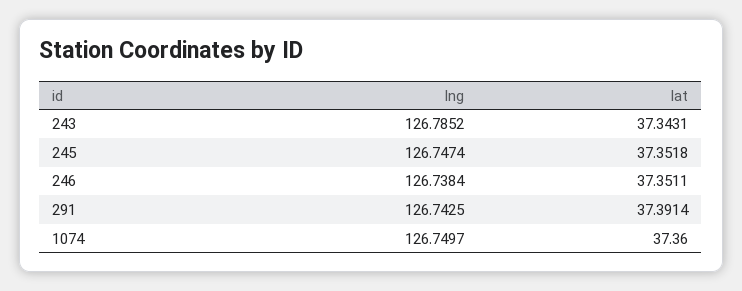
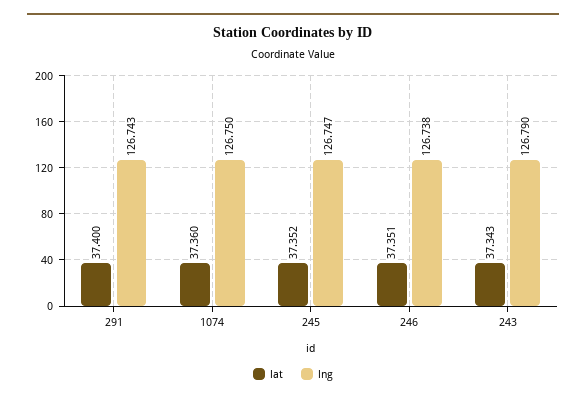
lng, 243: 126.7852 -> 126.79
lat, 291: 37.3914 -> 37.4

